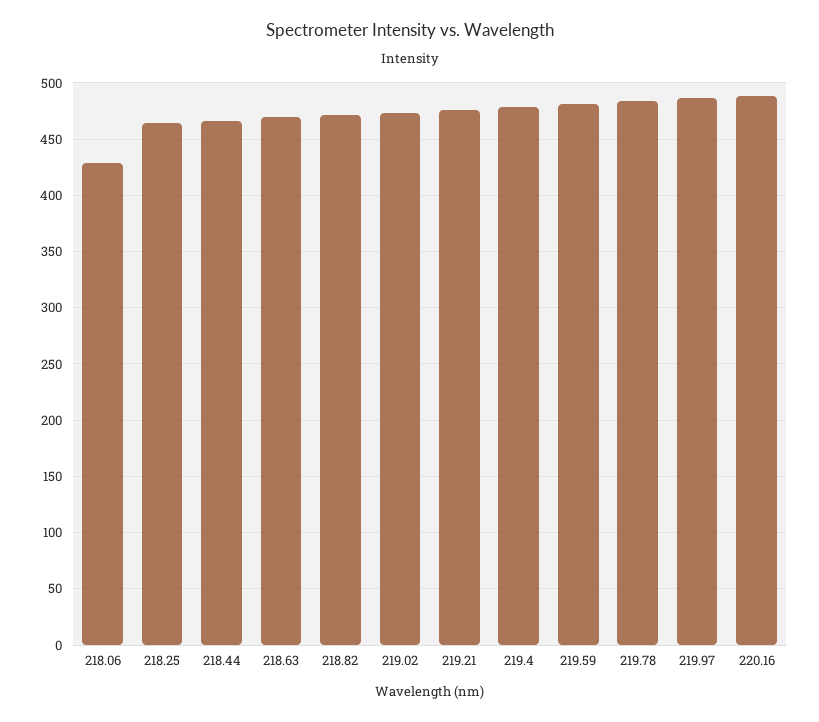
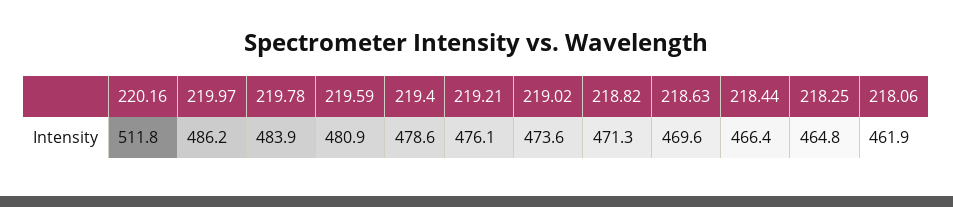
218.06: 430 -> 461.9
220.16: 490 -> 511.8

